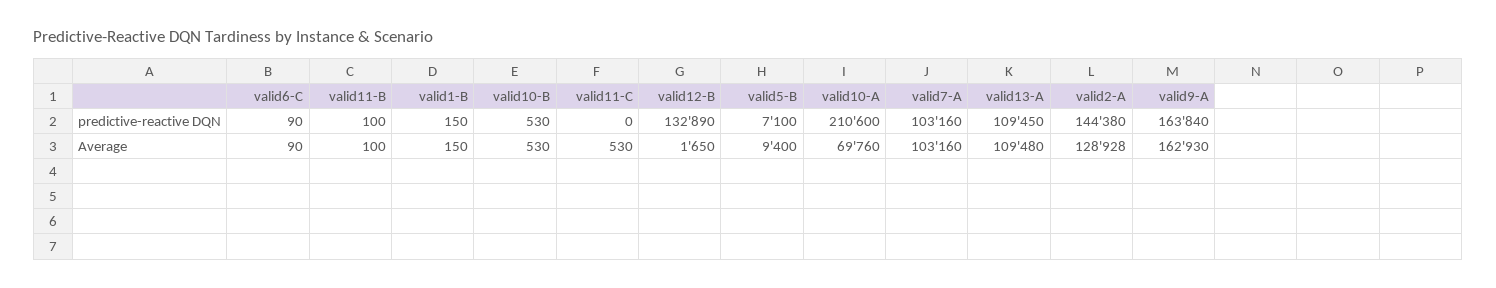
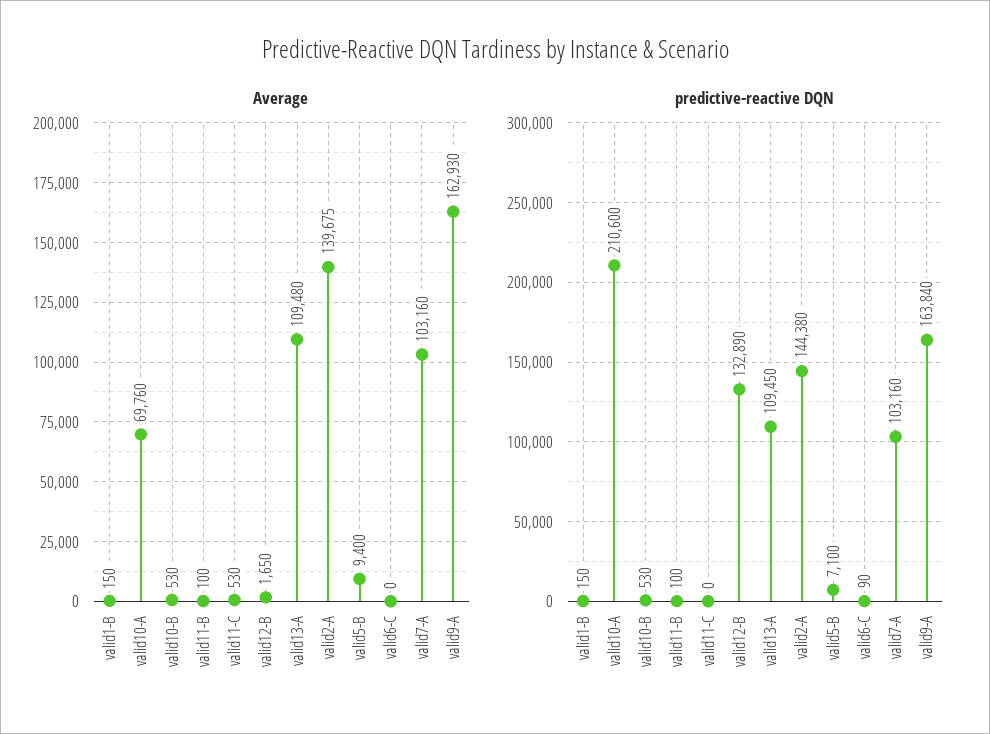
Average, valid6-C: 90 -> 0
Average, valid2-A: 128928 -> 139675

